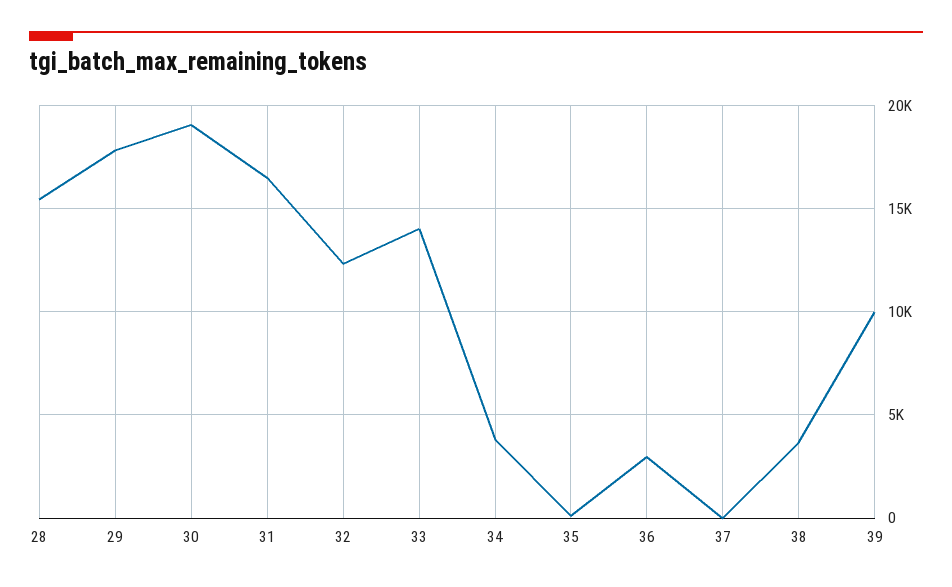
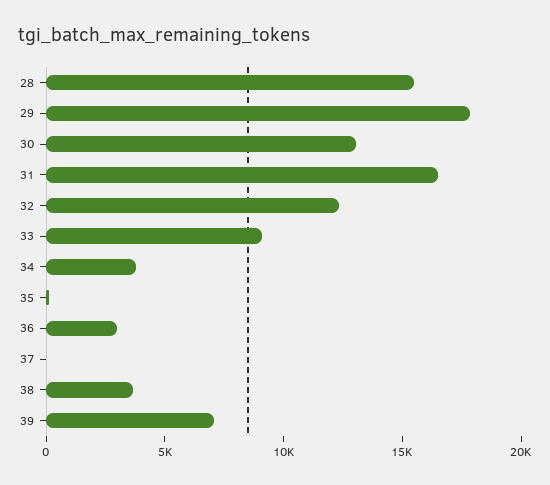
30: 19000 -> 13000
33: 14000 -> 9000
39: 10000 -> 7000

